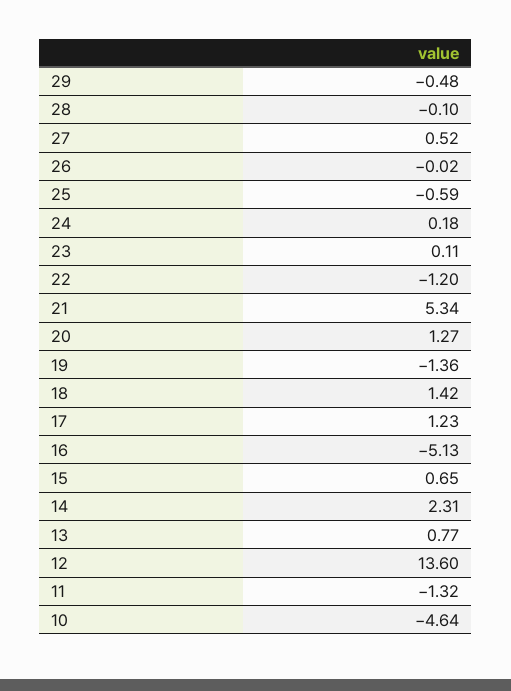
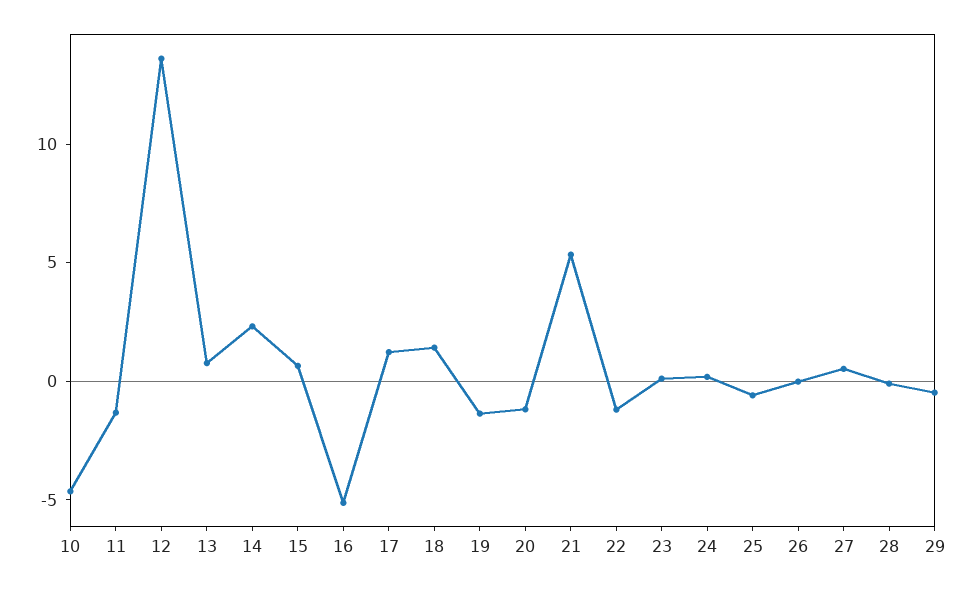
20: 1.27 -> -1

